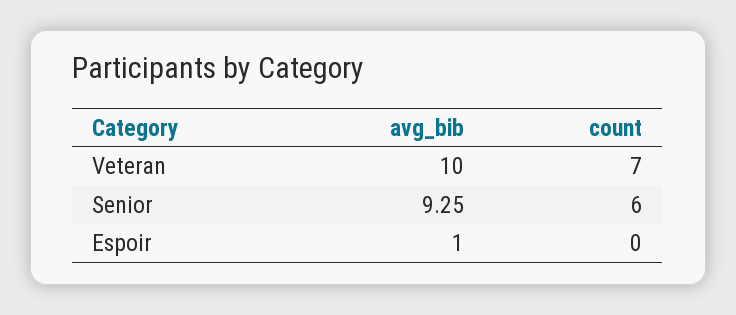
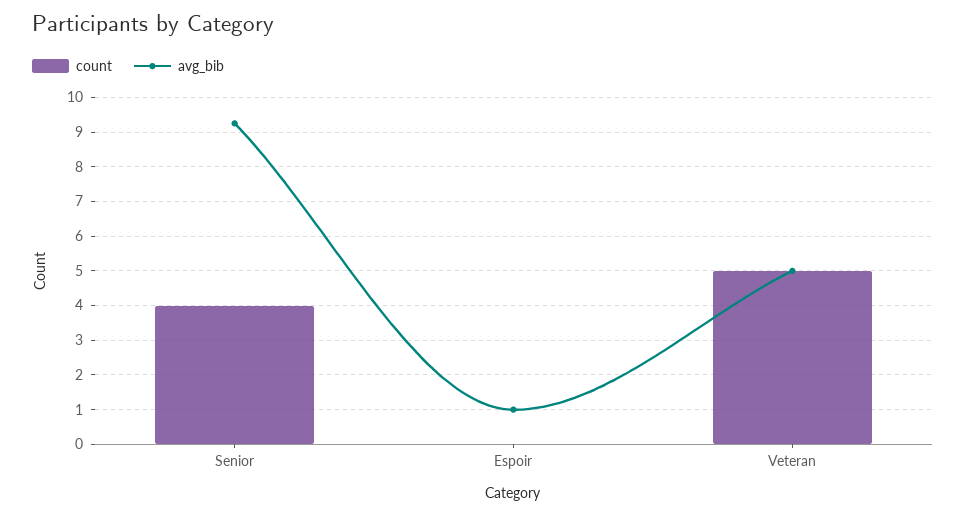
avg_bib, Veteran: 10 -> 5
count, Veteran: 7 -> 5
count, Senior: 6 -> 4

